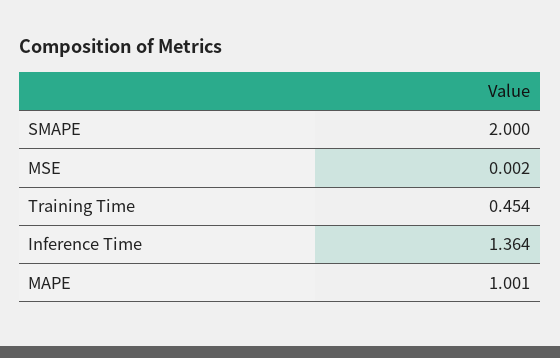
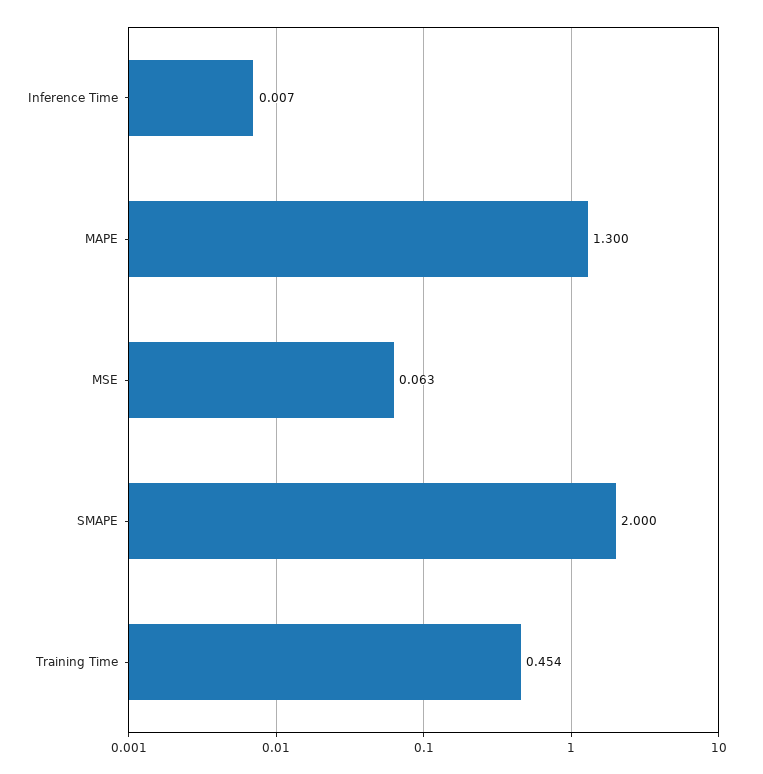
MSE: 0.002 -> 0.063
Inference Time: 1.364 -> 0.007
MAPE: 1.001 -> 1.3

